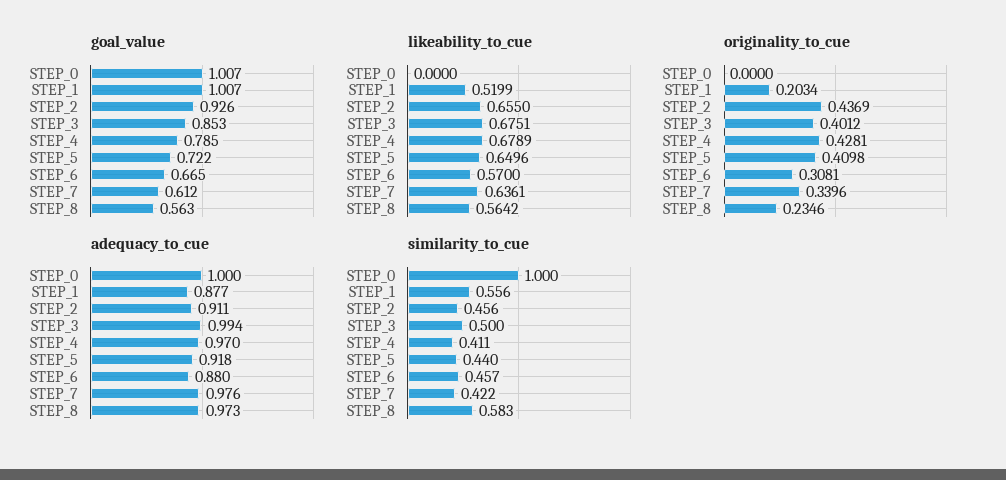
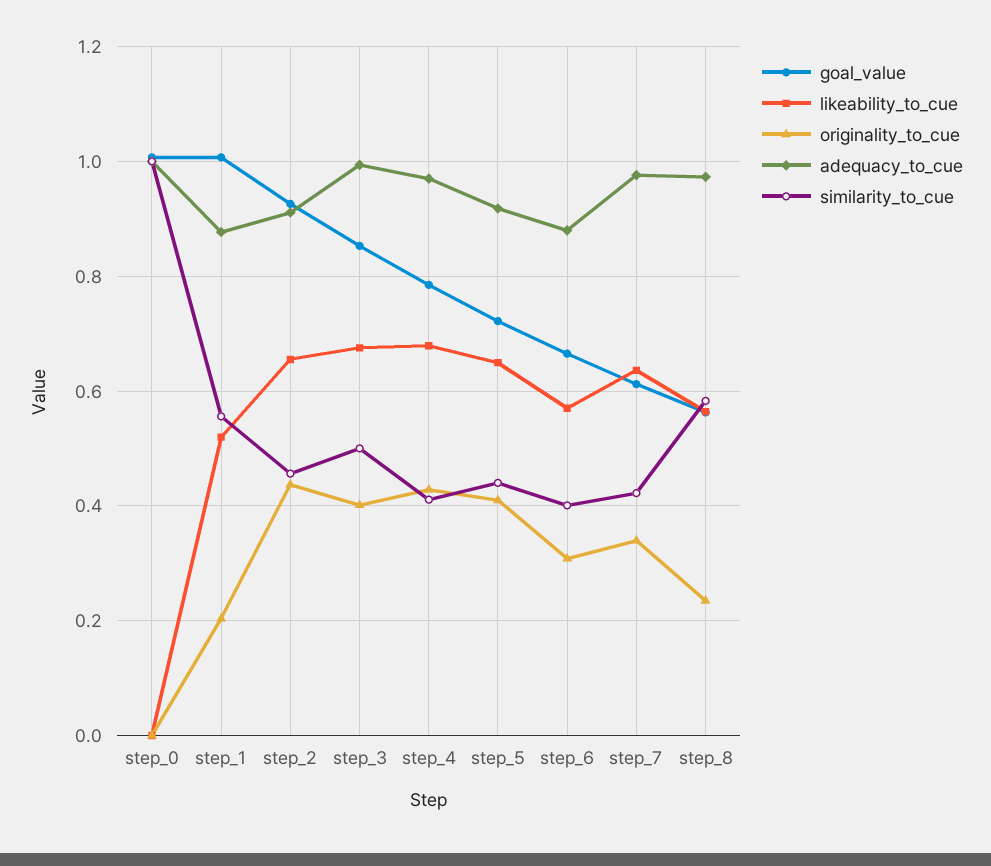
similarity_to_cue, STEP_6: 0.457 -> 0.4

